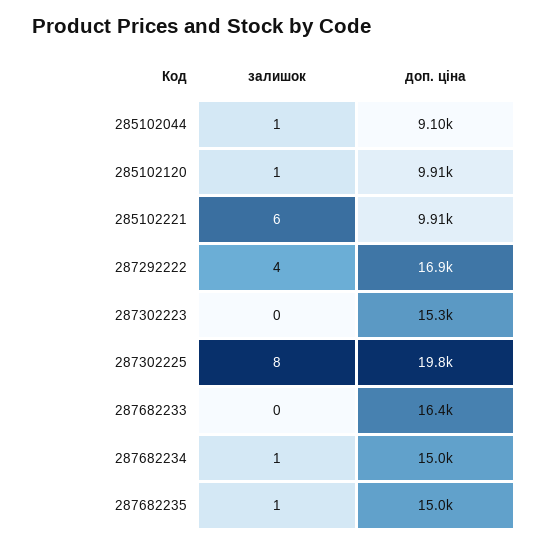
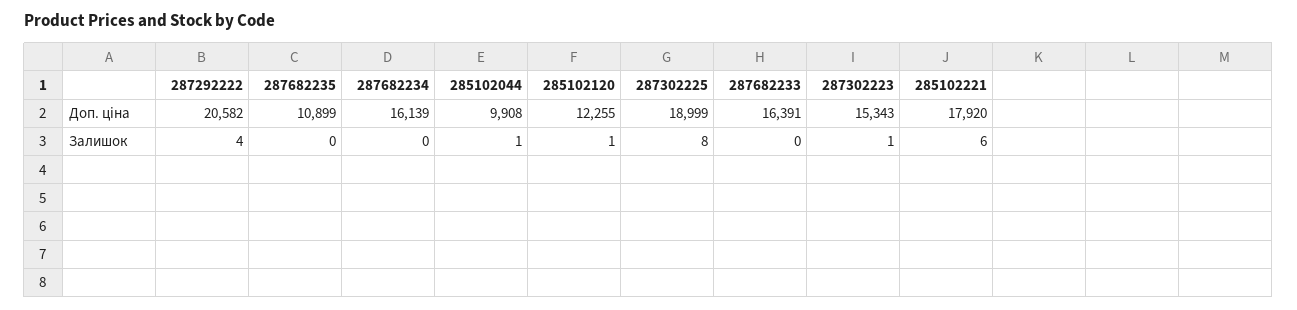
доп. ціна, 285102044: 9100 -> 9908
доп. ціна, 285102120: 9910 -> 12255
доп. ціна, 285102221: 9910 -> 17920
доп. ціна, 287292222: 16900 -> 20582
залишок, 287302223: 0 -> 1
доп. ціна, 287302225: 19800 -> 18999
залишок, 287682234: 1 -> 0
доп. ціна, 287682234: 15000 -> 16139
залишок, 287682235: 1 -> 0
доп. ціна, 287682235: 15000 -> 10899

